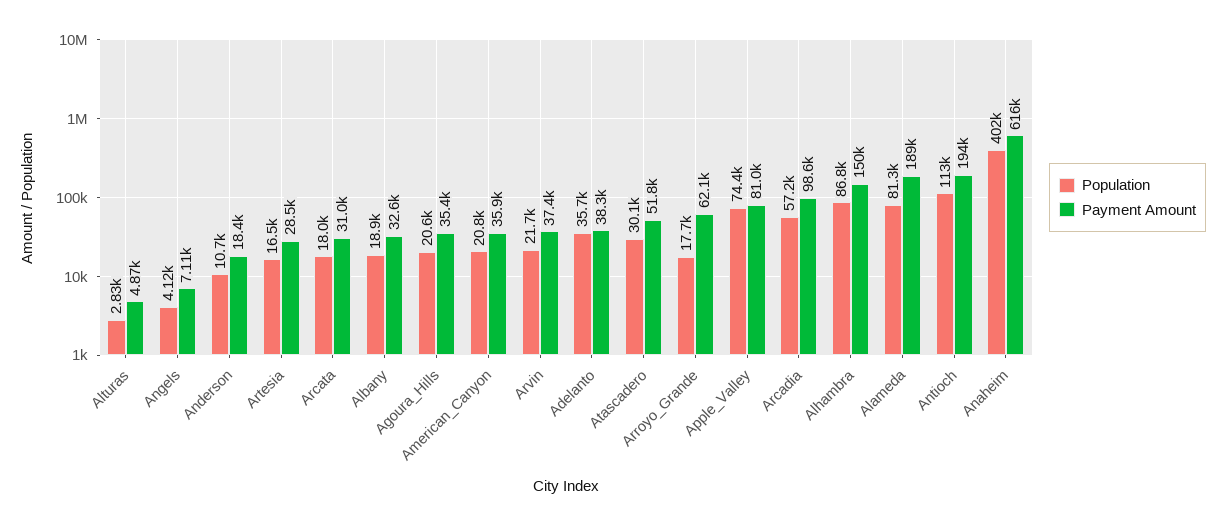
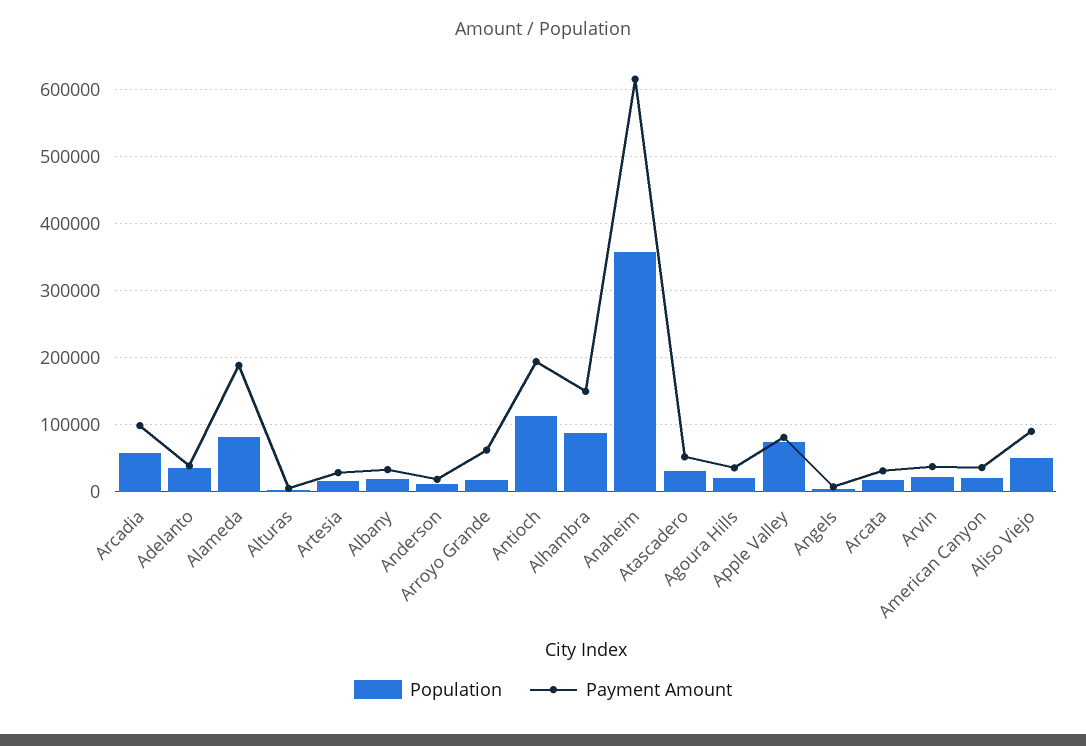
Population, Anaheim: 402000 -> 360000
Population, Aliso Viejo: none -> 50000
Payment Amount, Aliso Viejo: none -> 90000

